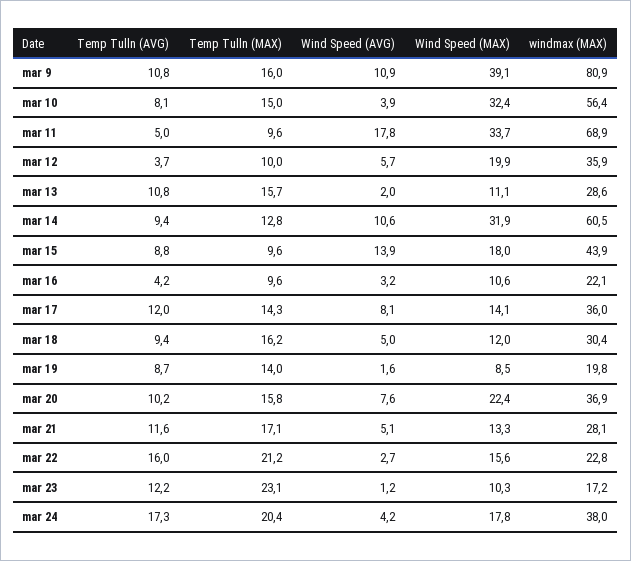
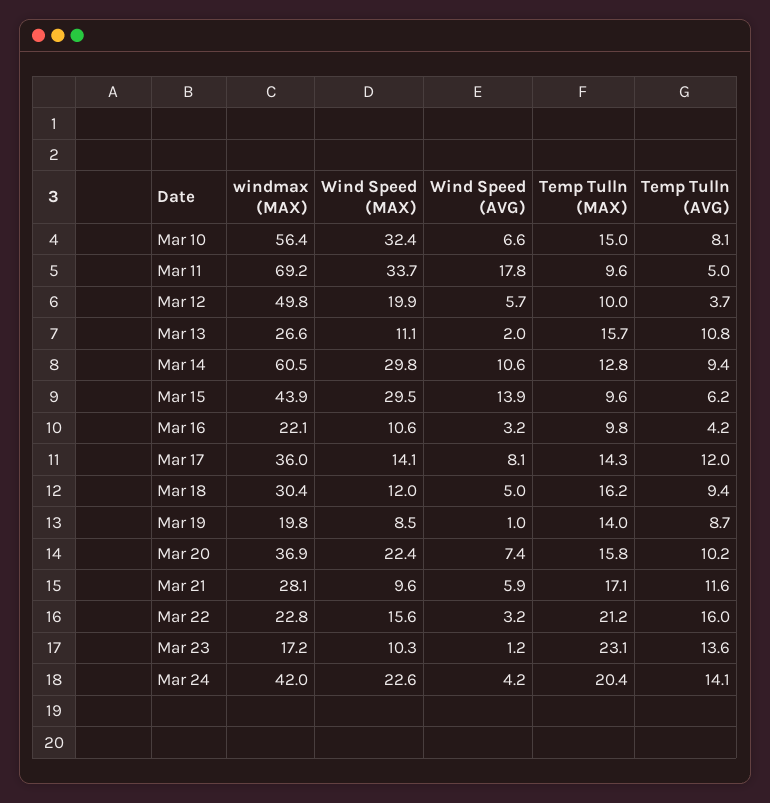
Temp Tulln (AVG), mar 9: 10.8 -> none
Temp Tulln (MAX), mar 9: 16 -> none
Wind Speed (AVG), mar 9: 10.9 -> none
Wind Speed (MAX), mar 9: 39.1 -> none
windmax (MAX), mar 9: 80.9 -> none
Wind Speed (AVG), mar 10: 3.9 -> 6.6
windmax (MAX), mar 11: 68.9 -> 69.2
windmax (MAX), mar 12: 35.9 -> 49.8
windmax (MAX), mar 13: 28.6 -> 26.6
Wind Speed (MAX), mar 14: 31.9 -> 29.8
Temp Tulln (AVG), mar 15: 8.8 -> 6.2
Wind Speed (MAX), mar 15: 18 -> 29.5
Temp Tulln (MAX), mar 16: 9.6 -> 9.8
Wind Speed (AVG), mar 19: 1.6 -> 1
Wind Speed (AVG), mar 20: 7.6 -> 7.4
Wind Speed (AVG), mar 21: 5.1 -> 5.9
Wind Speed (MAX), mar 21: 13.3 -> 9.6
Wind Speed (AVG), mar 22: 2.7 -> 3.2
Temp Tulln (AVG), mar 23: 12.2 -> 13.6
Temp Tulln (AVG), mar 24: 17.3 -> 14.1
Wind Speed (MAX), mar 24: 17.8 -> 22.6
windmax (MAX), mar 24: 38 -> 42

